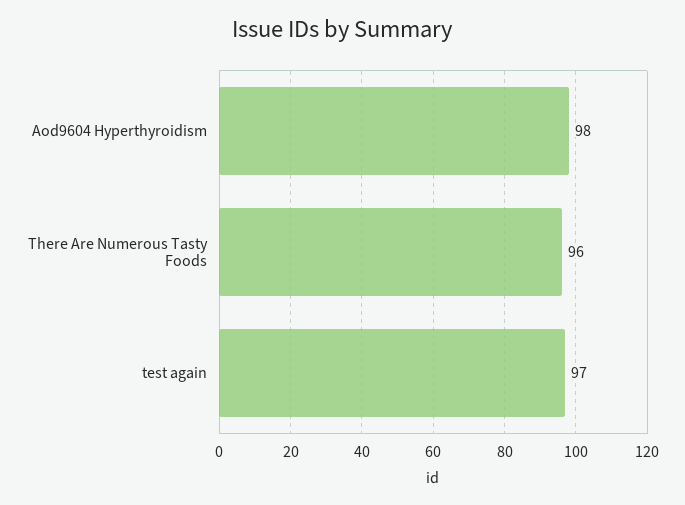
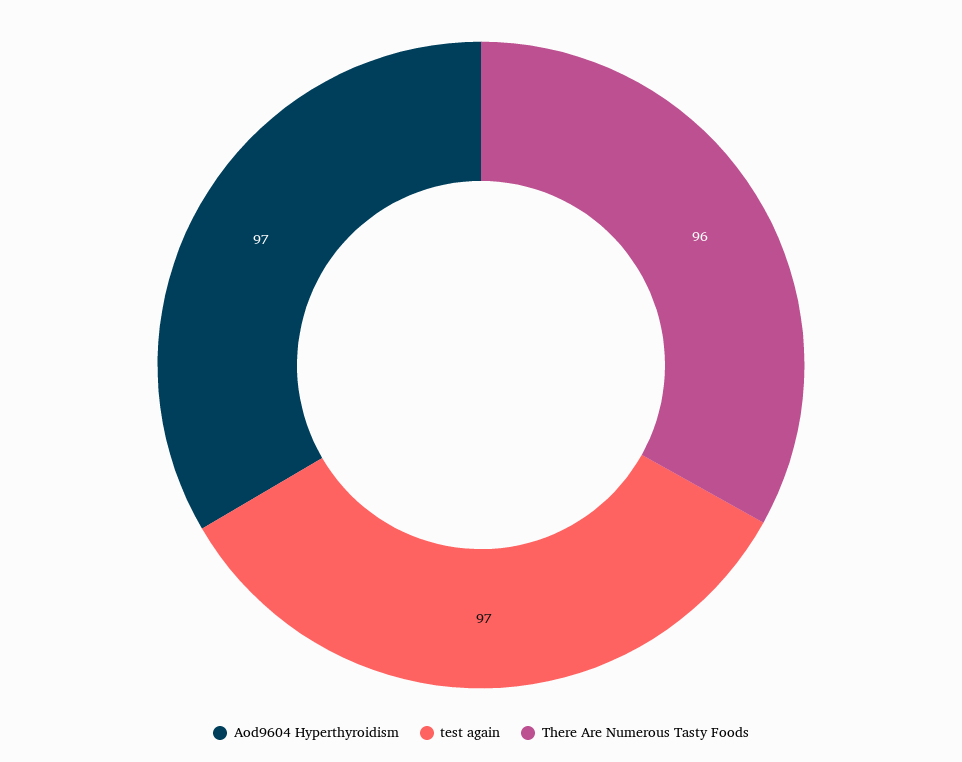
Aod9604 Hyperthyroidism: 98 -> 97

